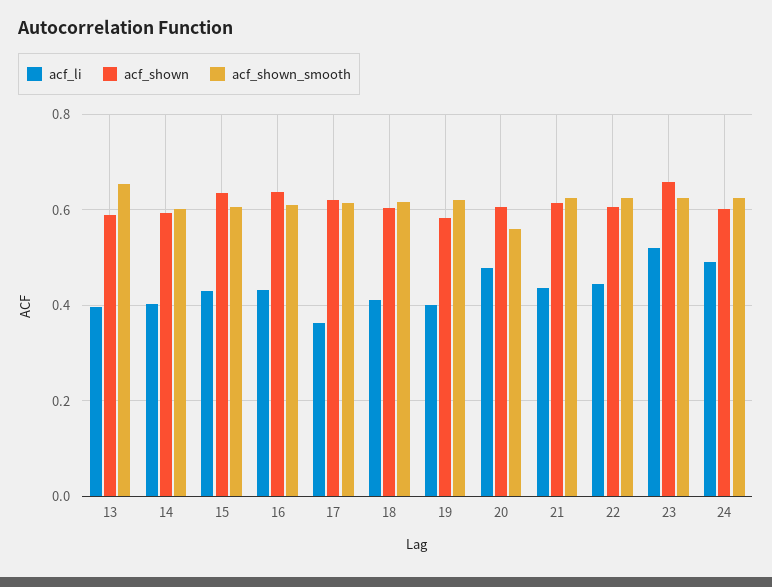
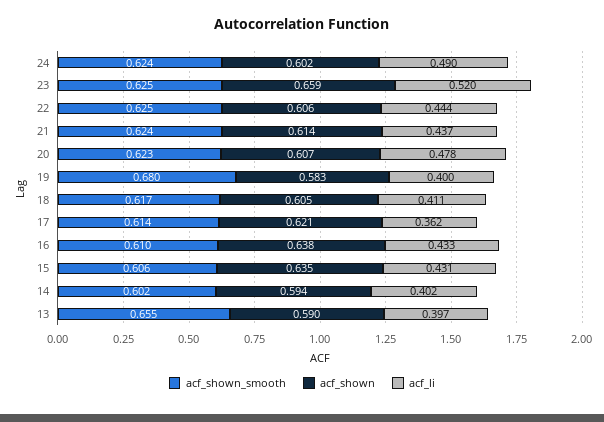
acf_shown_smooth, 19: 0.62 -> 0.68
acf_shown_smooth, 20: 0.56 -> 0.623

